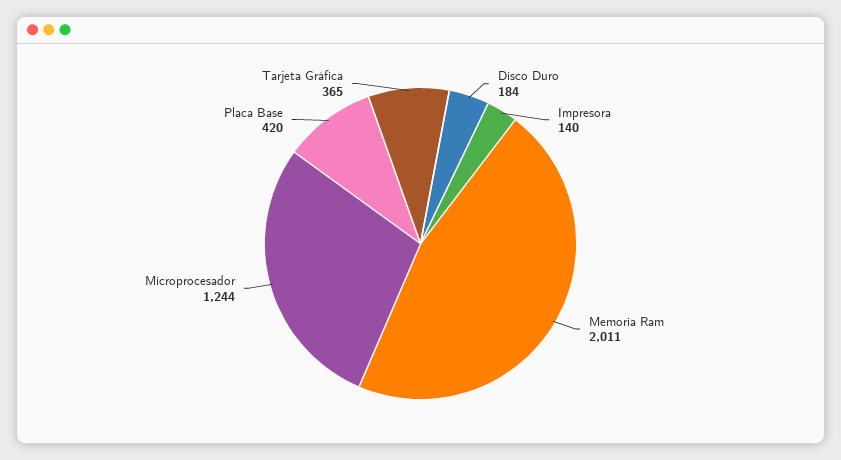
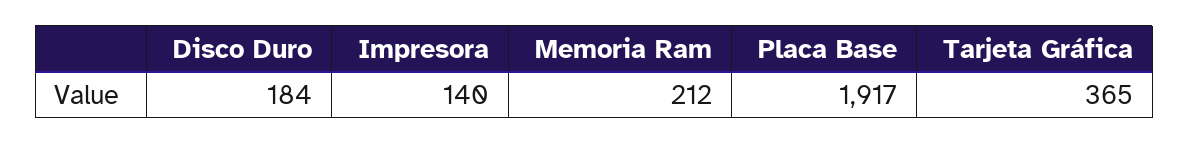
Memoria Ram: 2011 -> 212
Microprocesador: 1244 -> none
Placa Base: 420 -> 1917

